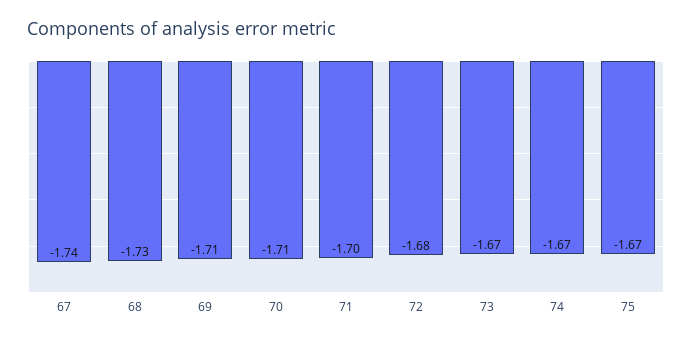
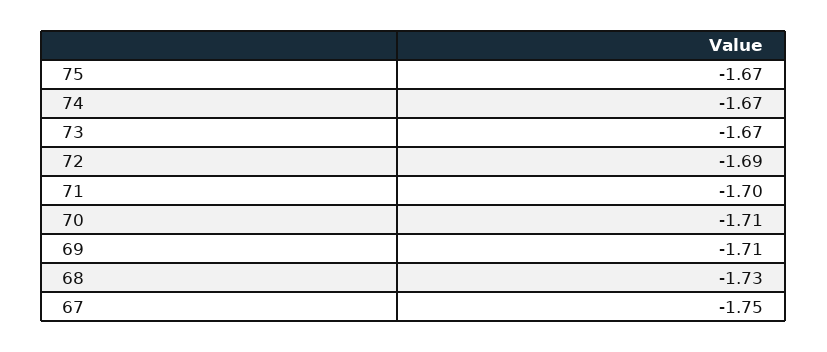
67: -1.74 -> -1.75
72: -1.68 -> -1.69

